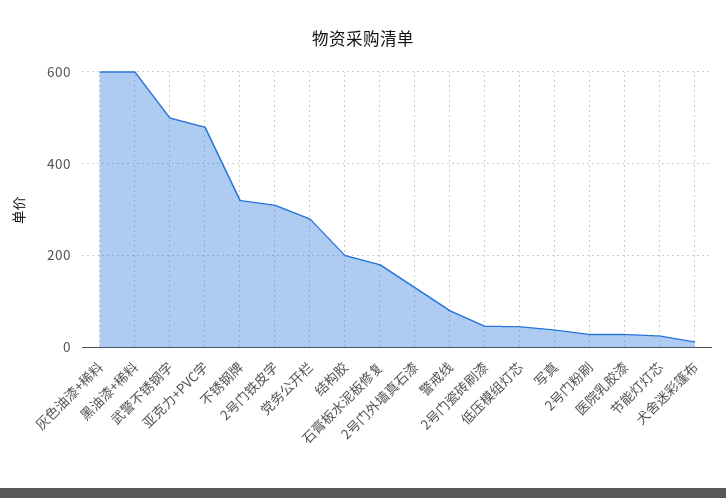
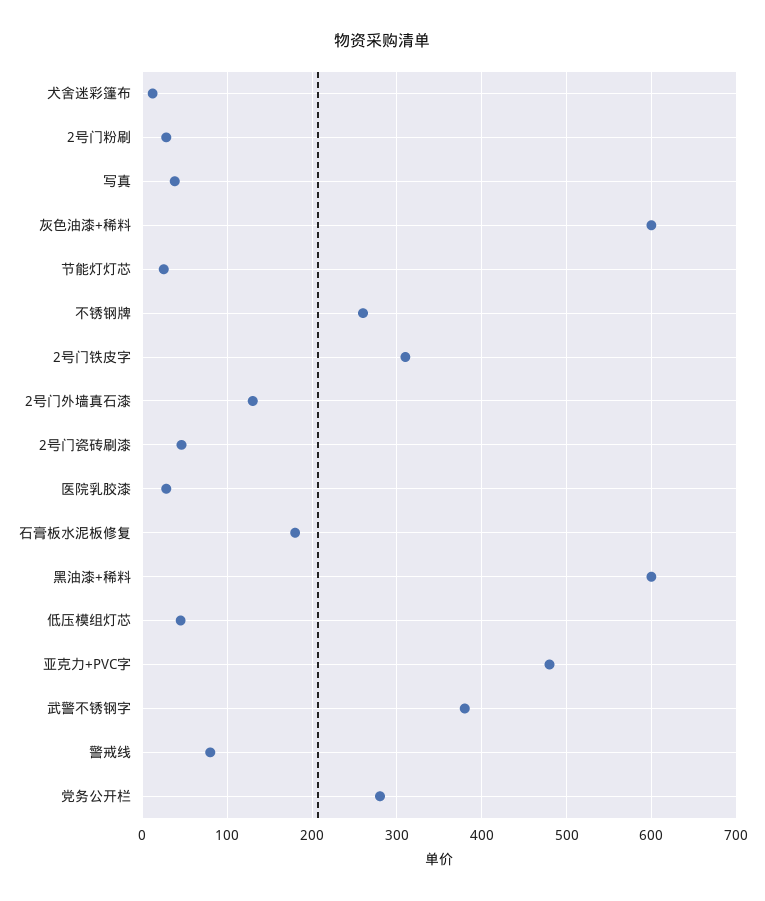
武警不锈钢字: 500 -> 380
不锈钢牌: 320 -> 260
结构胶: 200 -> none

